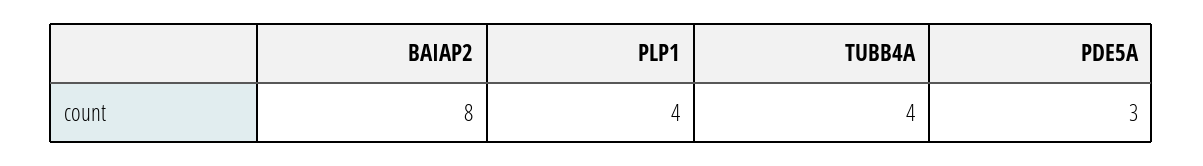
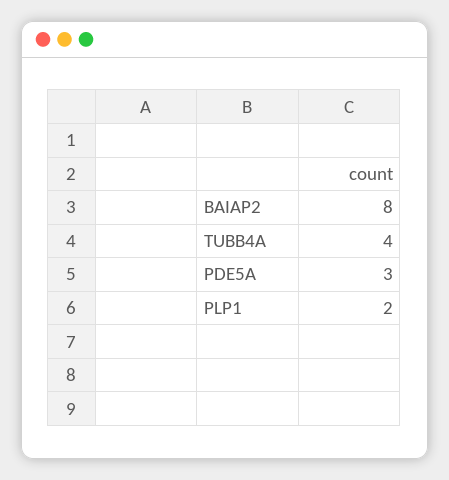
PLP1: 4 -> 2

